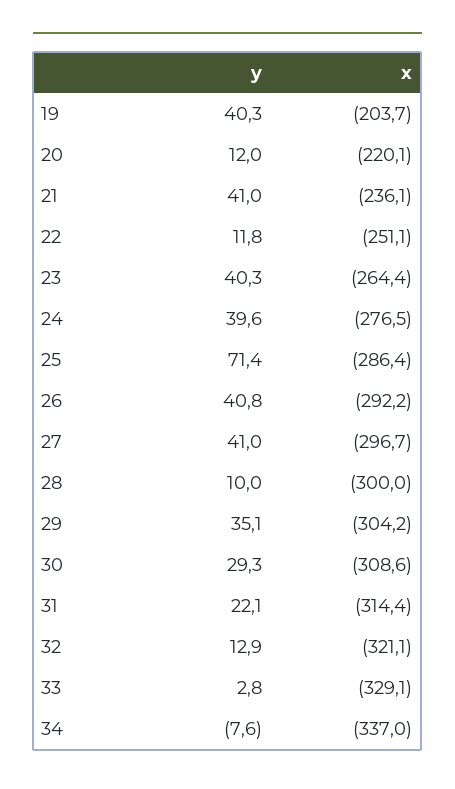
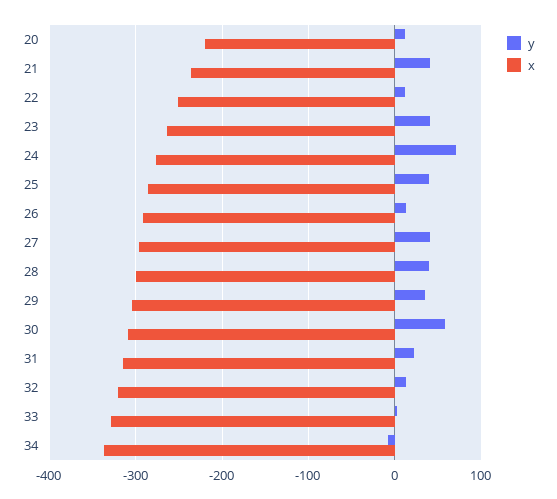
y, 19: 40.3 -> none
x, 19: -203.7 -> none
y, 24: 39.6 -> 70
y, 25: 71.4 -> 40
y, 26: 40.8 -> 10
y, 28: 10 -> 40
y, 30: 29.3 -> 60

